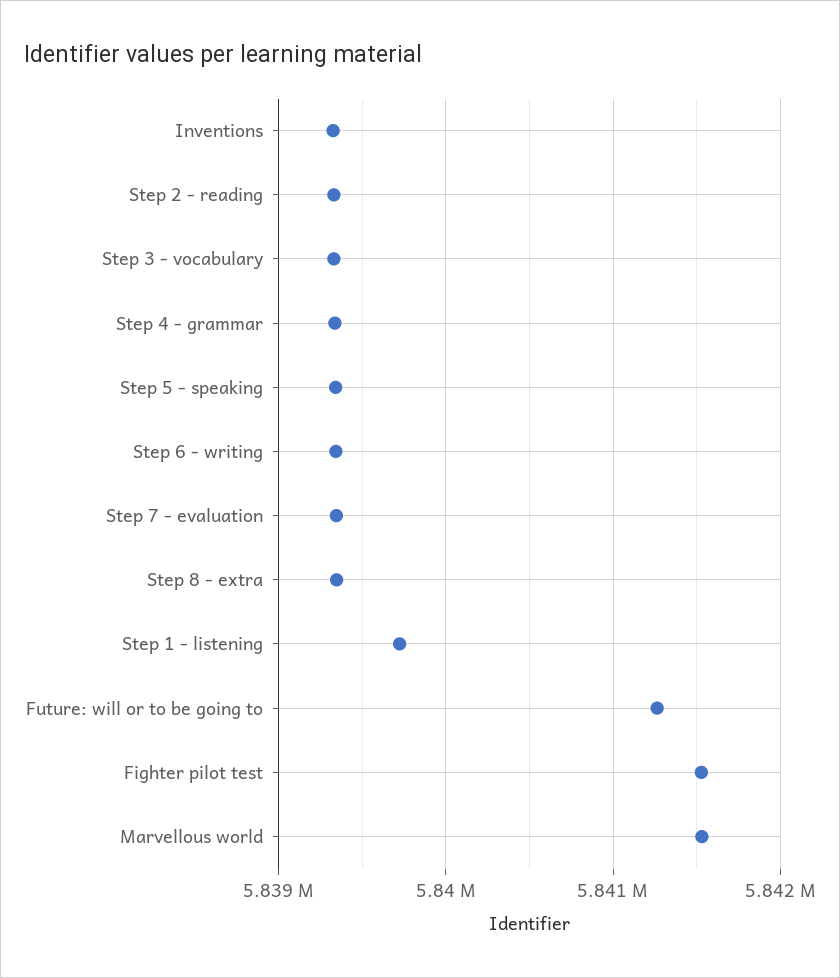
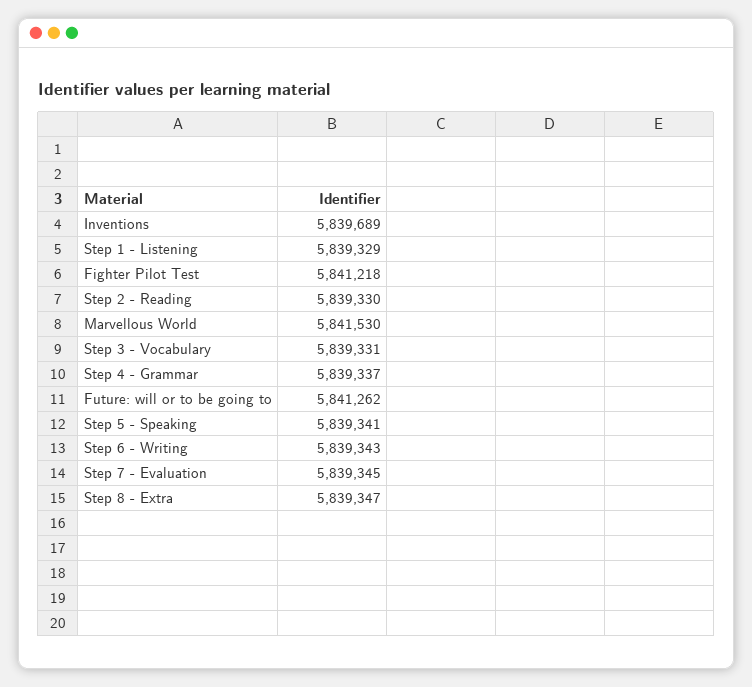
Inventions: 5839300 -> 5839689
Step 1 - listening: 5839700 -> 5839329
Fighter pilot test: 5841500 -> 5841218

